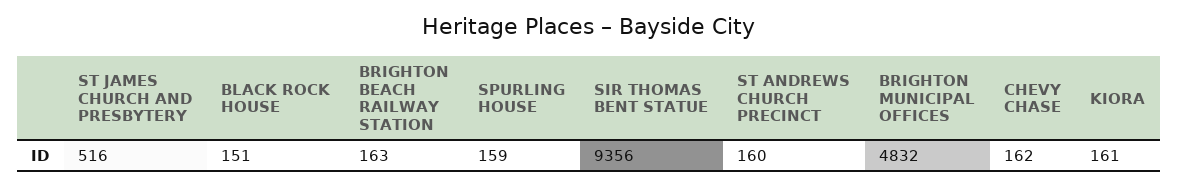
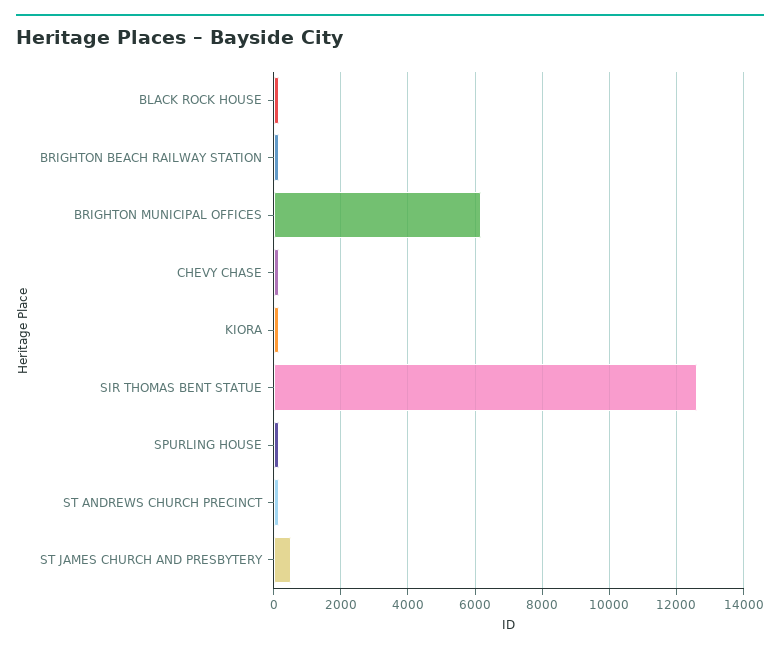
SIR THOMAS BENT STATUE: 9356 -> 12600
BRIGHTON MUNICIPAL OFFICES: 4832 -> 6200

